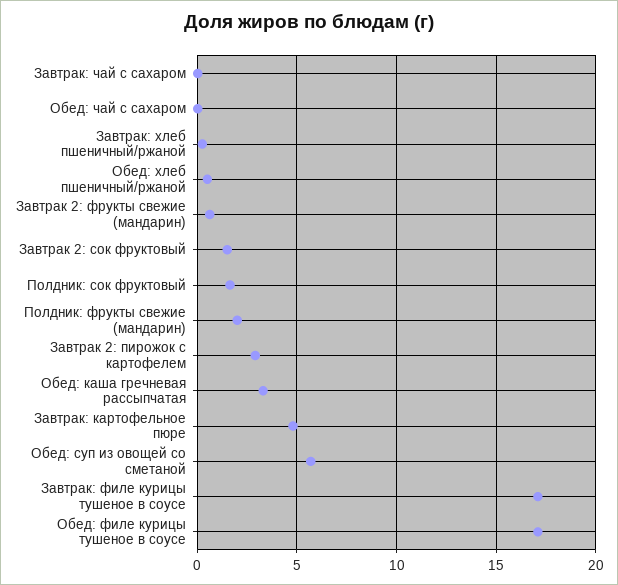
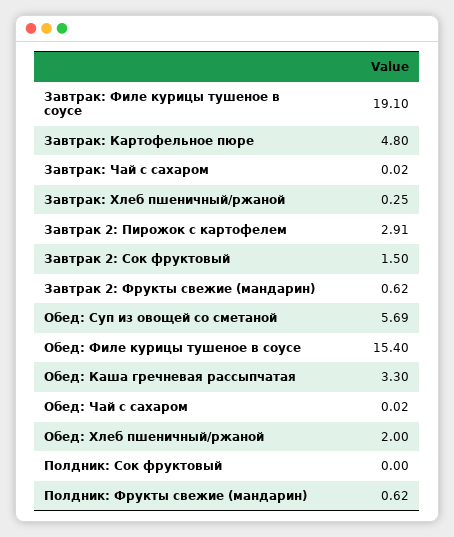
Обед: хлеб пшеничный/ржаной: 0.5 -> 2
Полдник: сок фруктовый: 1.5 -> 0
Полдник: фрукты свежие (мандарин): 2 -> 0.62
Завтрак: филе курицы тушеное в соусе: 17 -> 19.1
Обед: филе курицы тушеное в соусе: 17 -> 15.4

